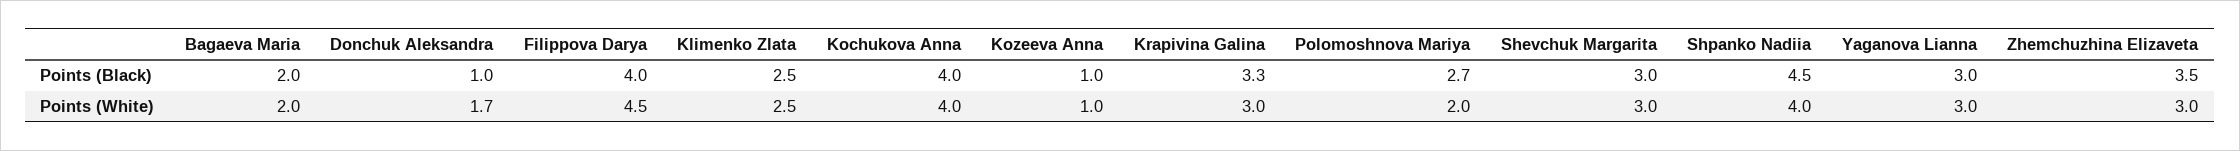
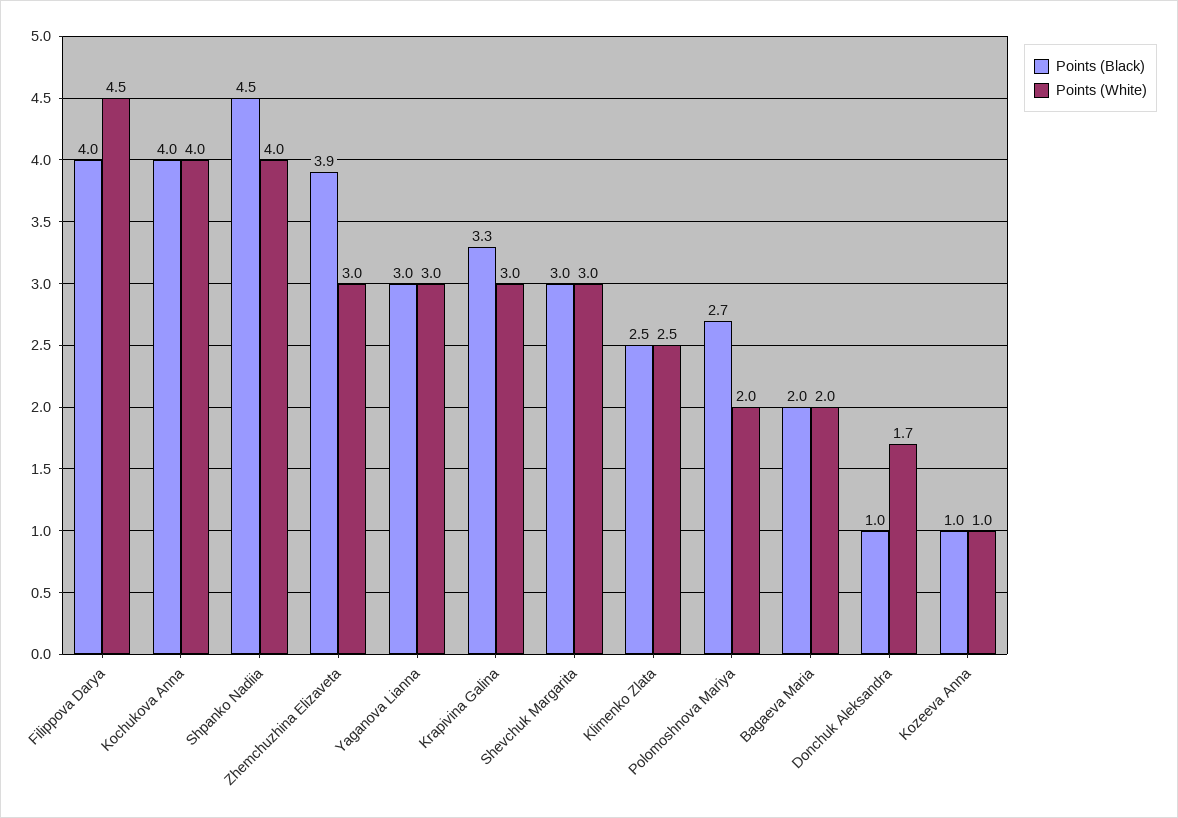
Points (Black), Zhemchuzhina Elizaveta: 3.5 -> 3.9

